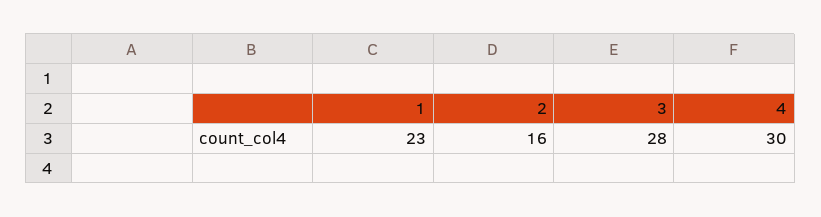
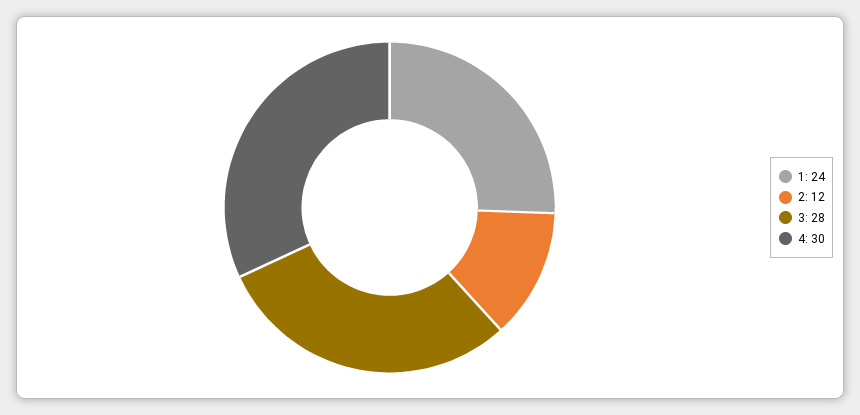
1: 23 -> 24
2: 16 -> 12

